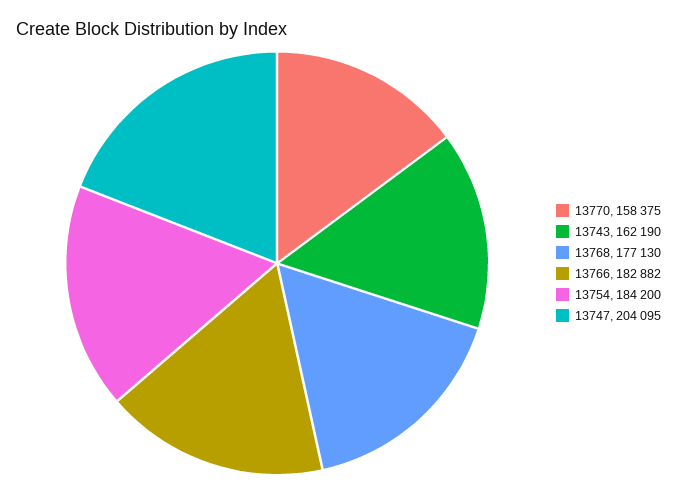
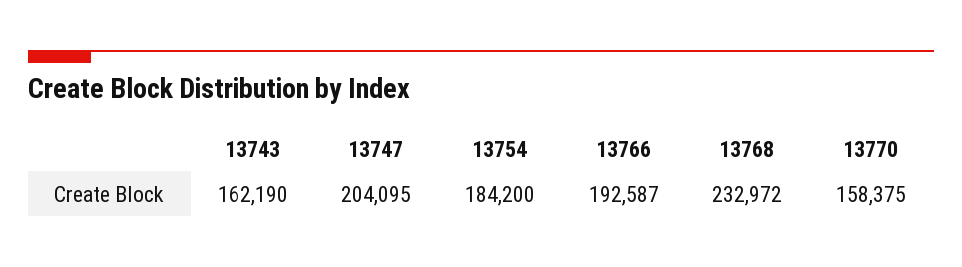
13768: 177130 -> 232972
13766: 182882 -> 192587

